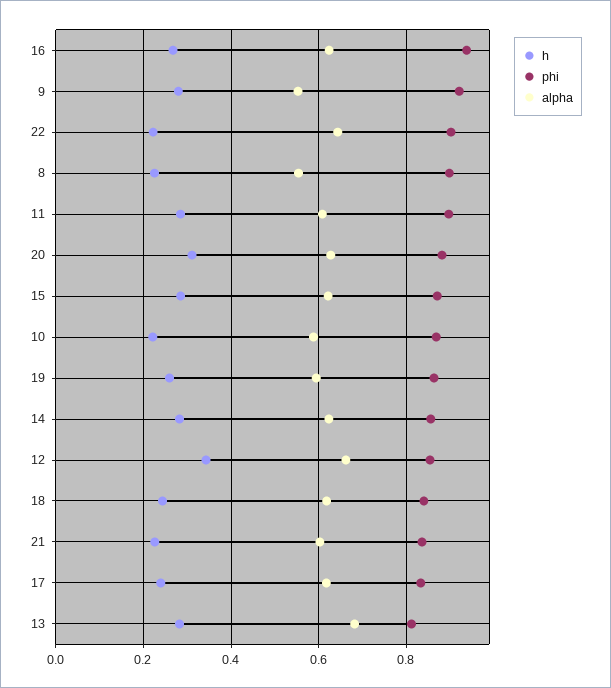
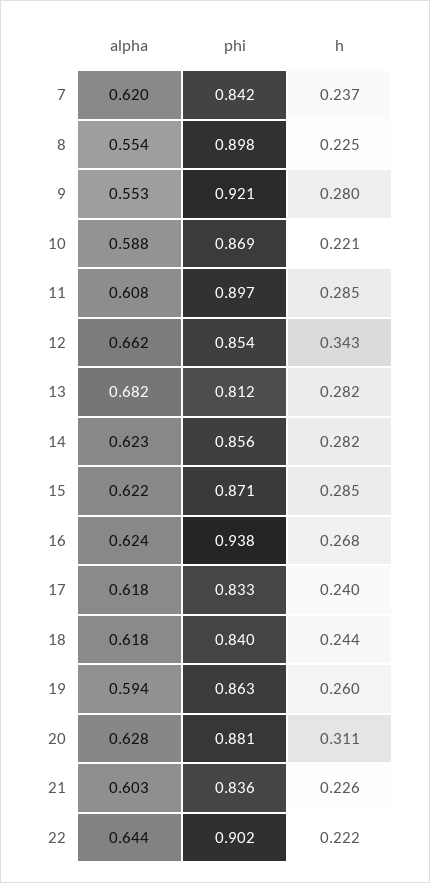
alpha, 7: none -> 0.62
phi, 7: none -> 0.842
h, 7: none -> 0.237

